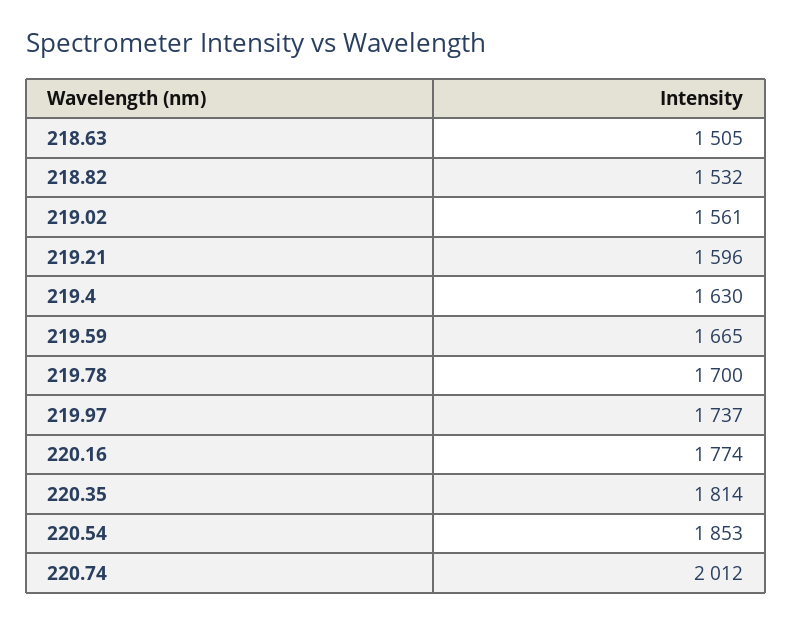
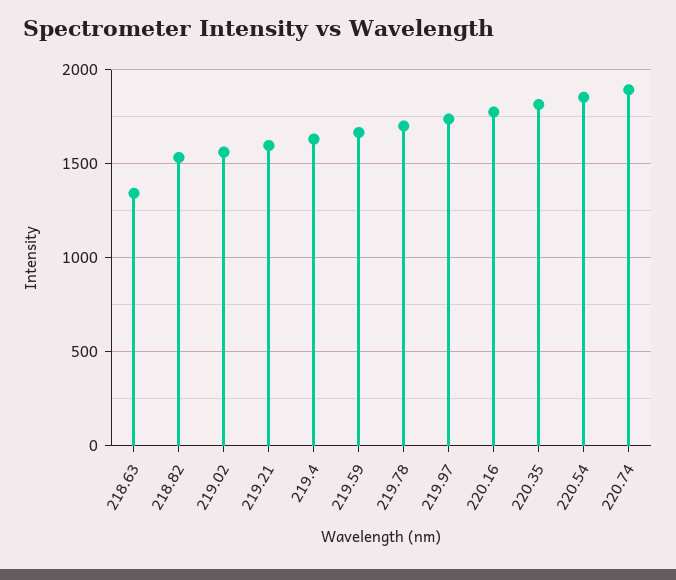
218.63: 1505 -> 1350
220.74: 2012 -> 1900

